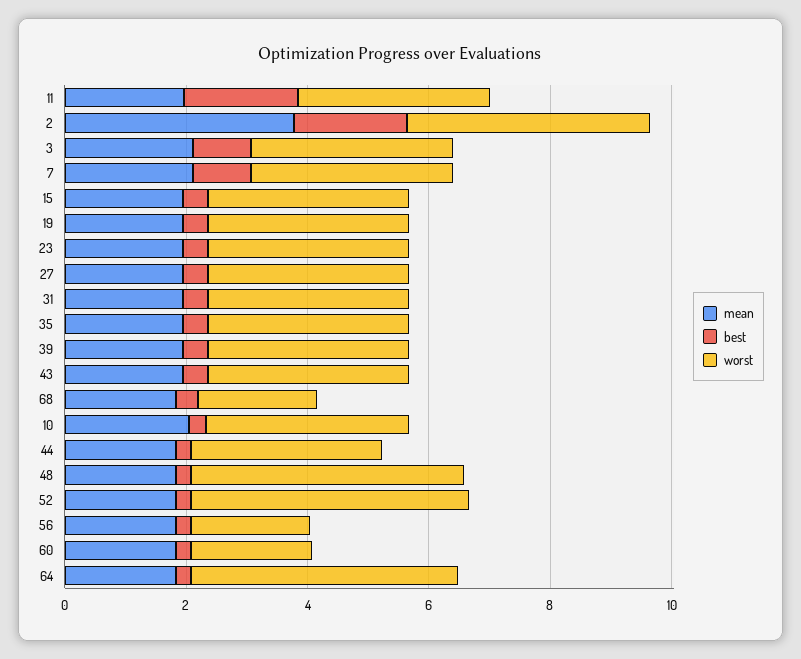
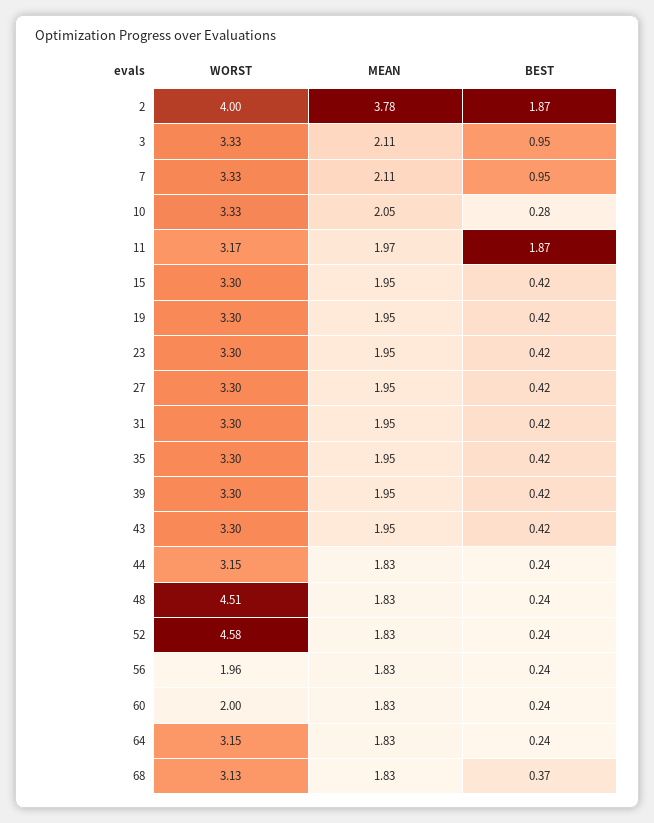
worst, 68: 2 -> 3.13
worst, 64: 4.5 -> 3.15

